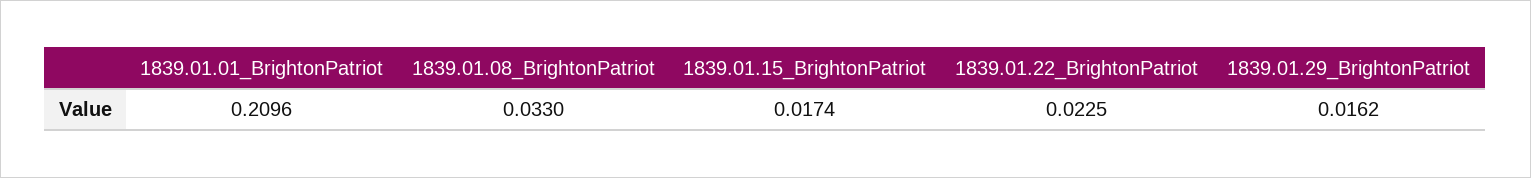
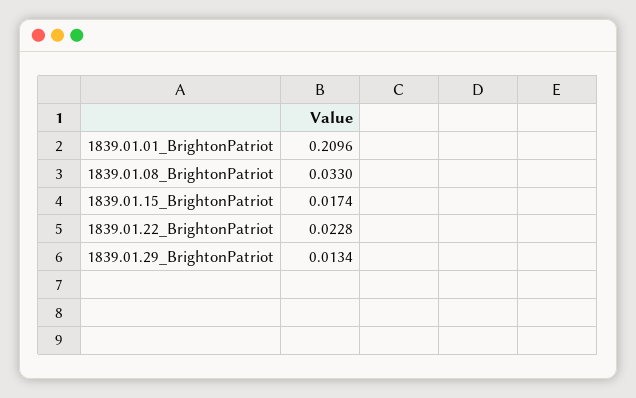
1839.01.22_BrightonPatriot: 0.0225 -> 0.0228
1839.01.29_BrightonPatriot: 0.0162 -> 0.0134

